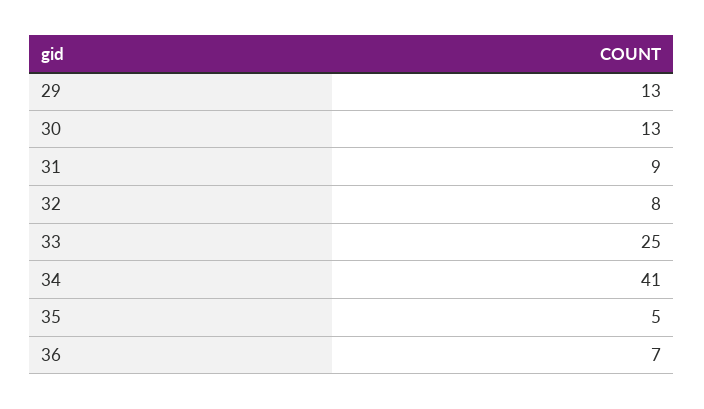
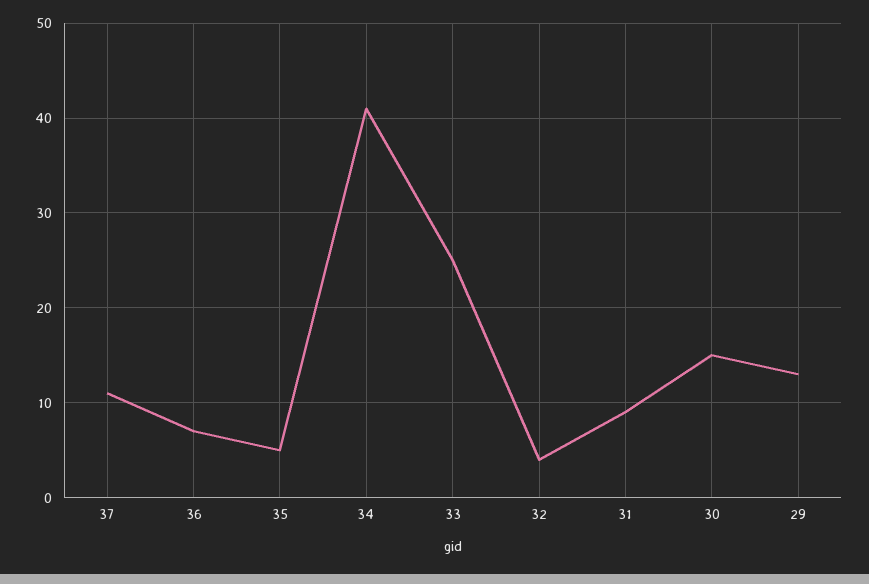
30: 13 -> 15
32: 8 -> 4
37: none -> 11

